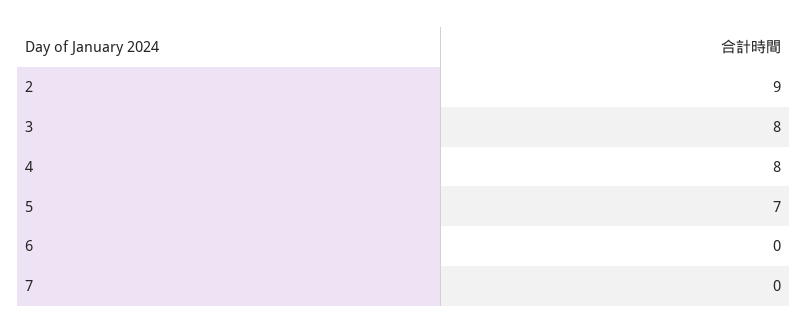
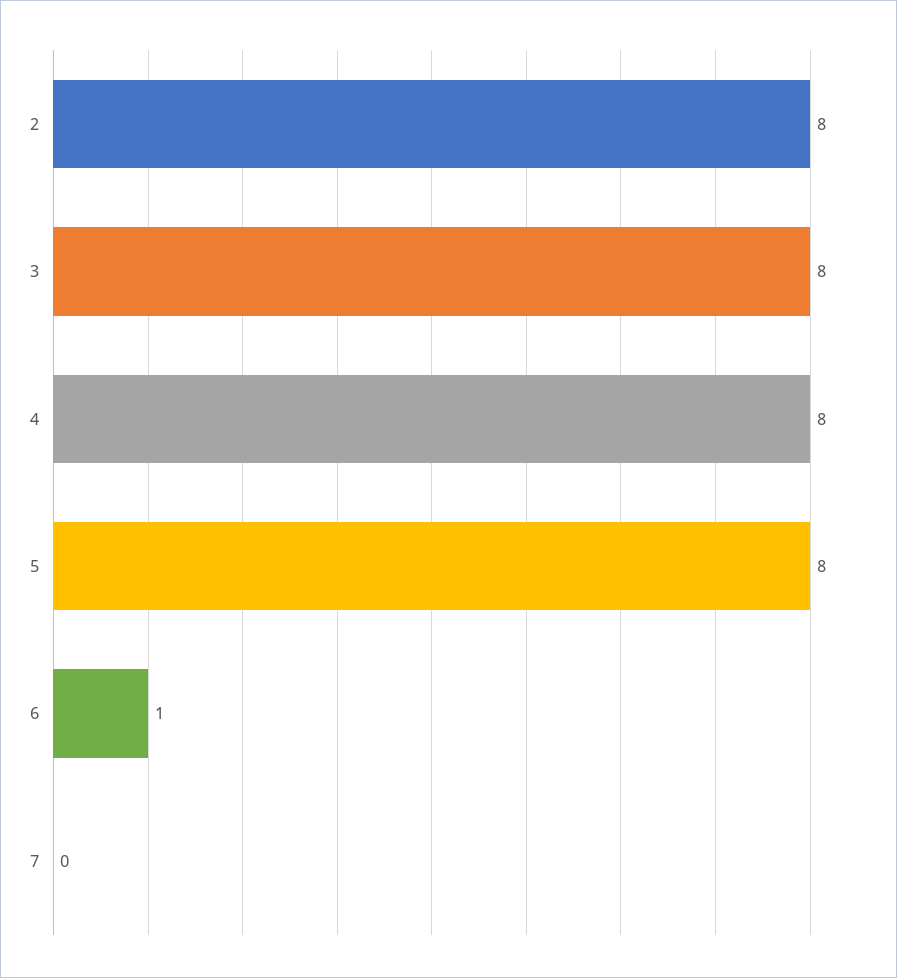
2: 9 -> 8
5: 7 -> 8
6: 0 -> 1

